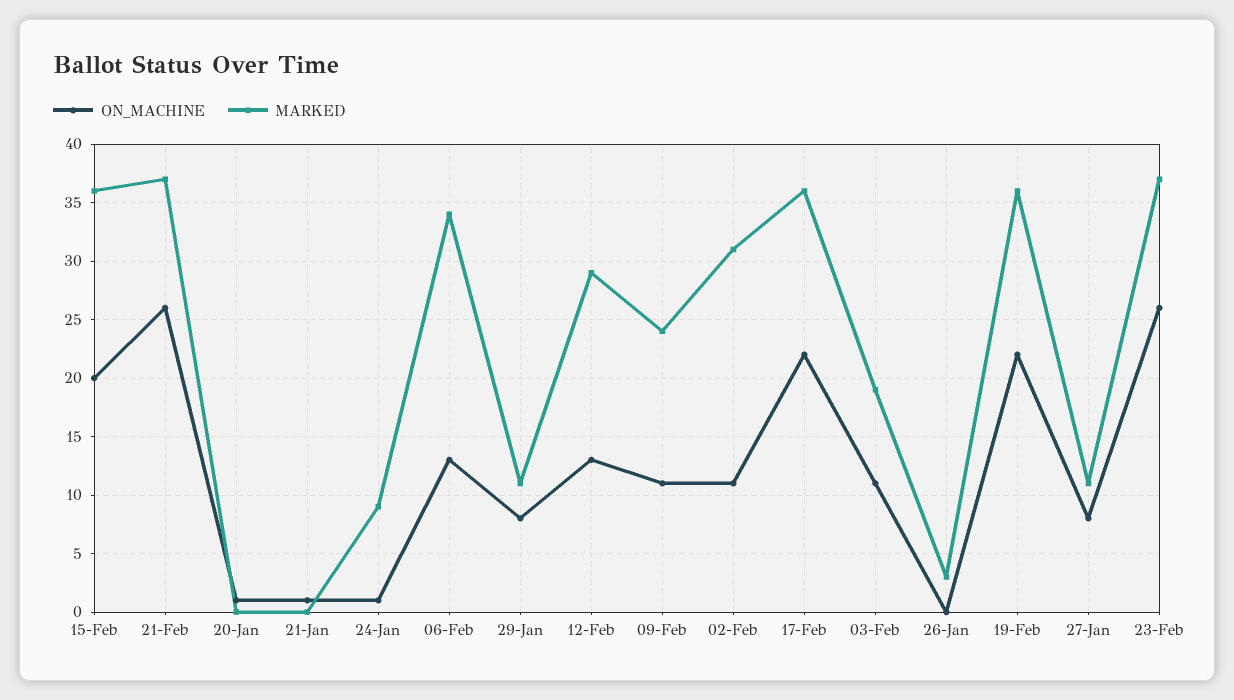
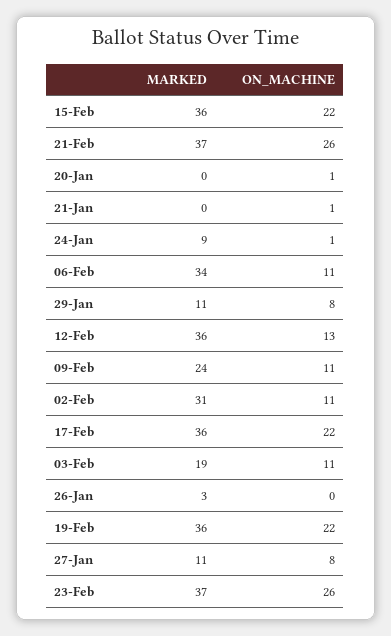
ON_MACHINE, 15-Feb: 20 -> 22
ON_MACHINE, 06-Feb: 13 -> 11
MARKED, 12-Feb: 29 -> 36

